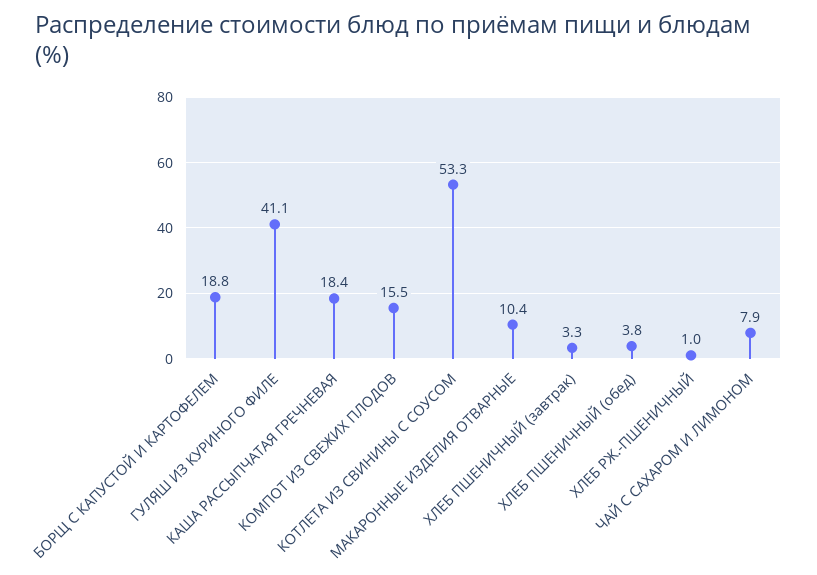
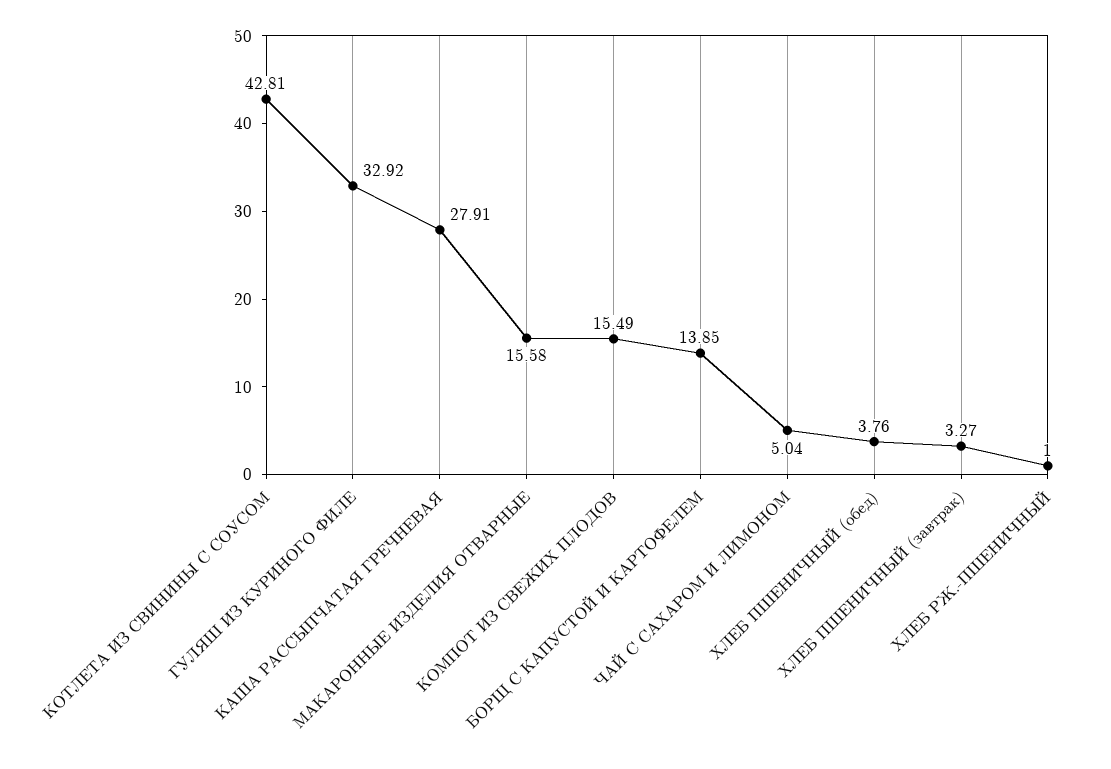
БОРЩ С КАПУСТОЙ И КАРТОФЕЛЕМ: 18.8 -> 13.85
ГУЛЯШ ИЗ КУРИНОГО ФИЛЕ: 41.1 -> 32.92
КАША РАССЫПЧАТАЯ ГРЕЧНЕВАЯ: 18.4 -> 27.91
КОТЛЕТА ИЗ СВИНИНЫ С СОУСОМ: 53.3 -> 42.81
МАКАРОННЫЕ ИЗДЕЛИЯ ОТВАРНЫЕ: 10.4 -> 15.58
ЧАЙ С САХАРОМ И ЛИМОНОМ: 7.9 -> 5.04

